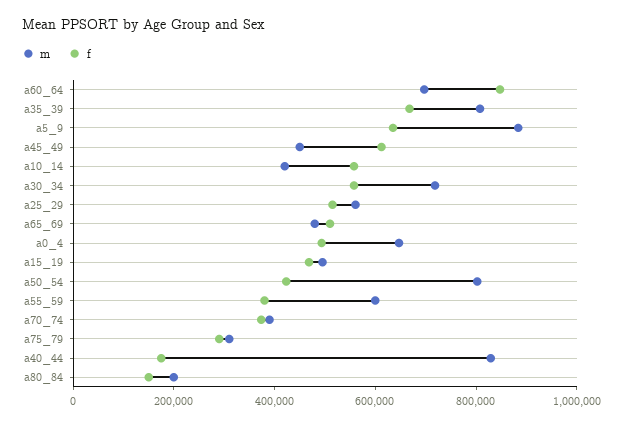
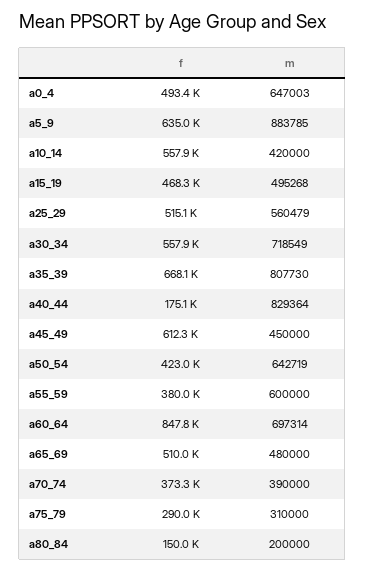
m, a50_54: 800000 -> 642719

